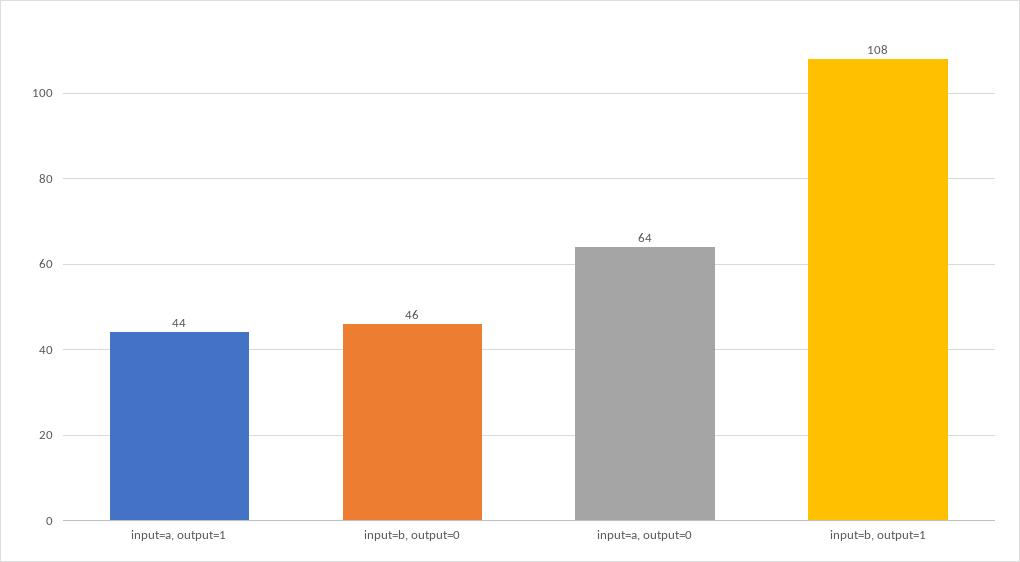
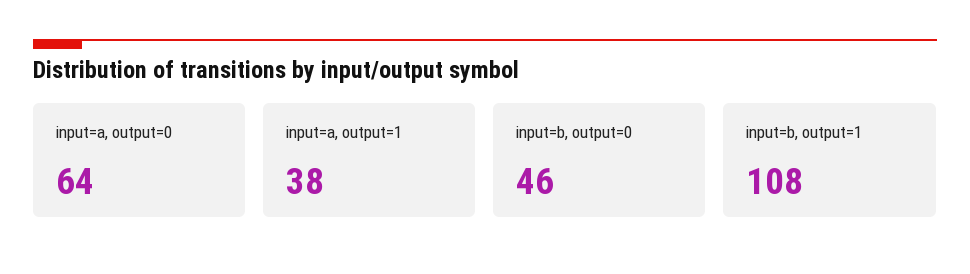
input=a, output=1: 44 -> 38

